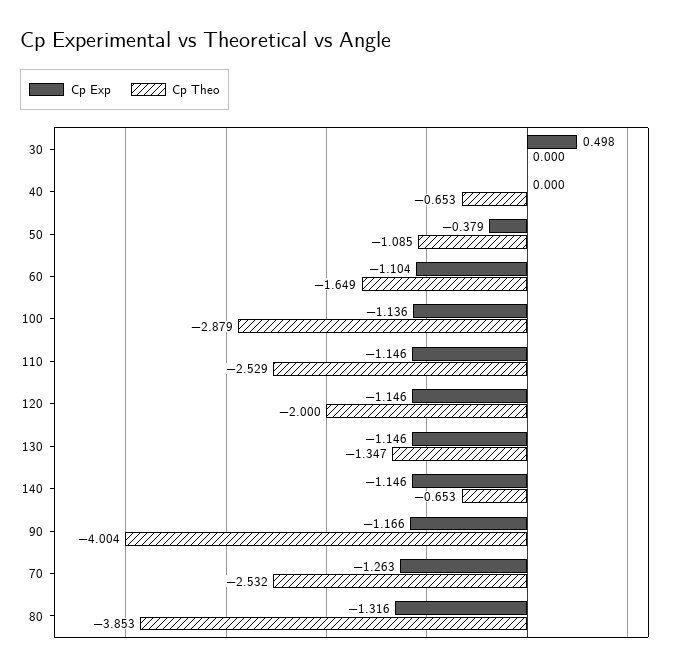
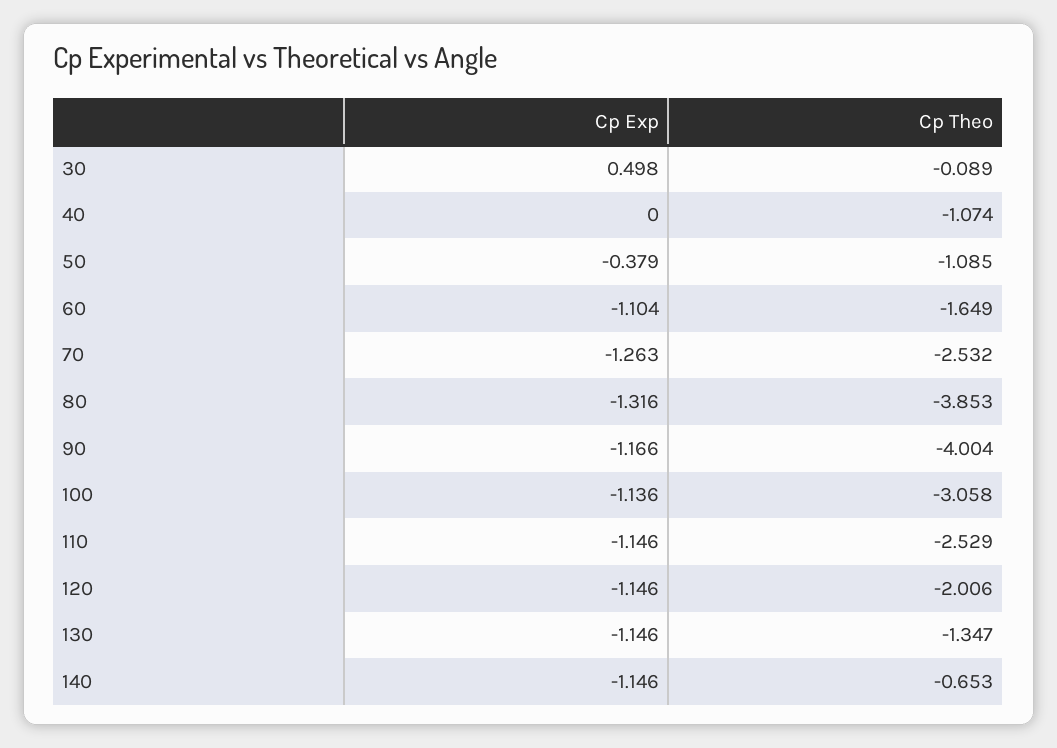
Cp Theo, 30: 0 -> -0.089
Cp Theo, 40: -0.653 -> -1.074
Cp Theo, 100: -2.879 -> -3.058
Cp Theo, 120: -2 -> -2.006

